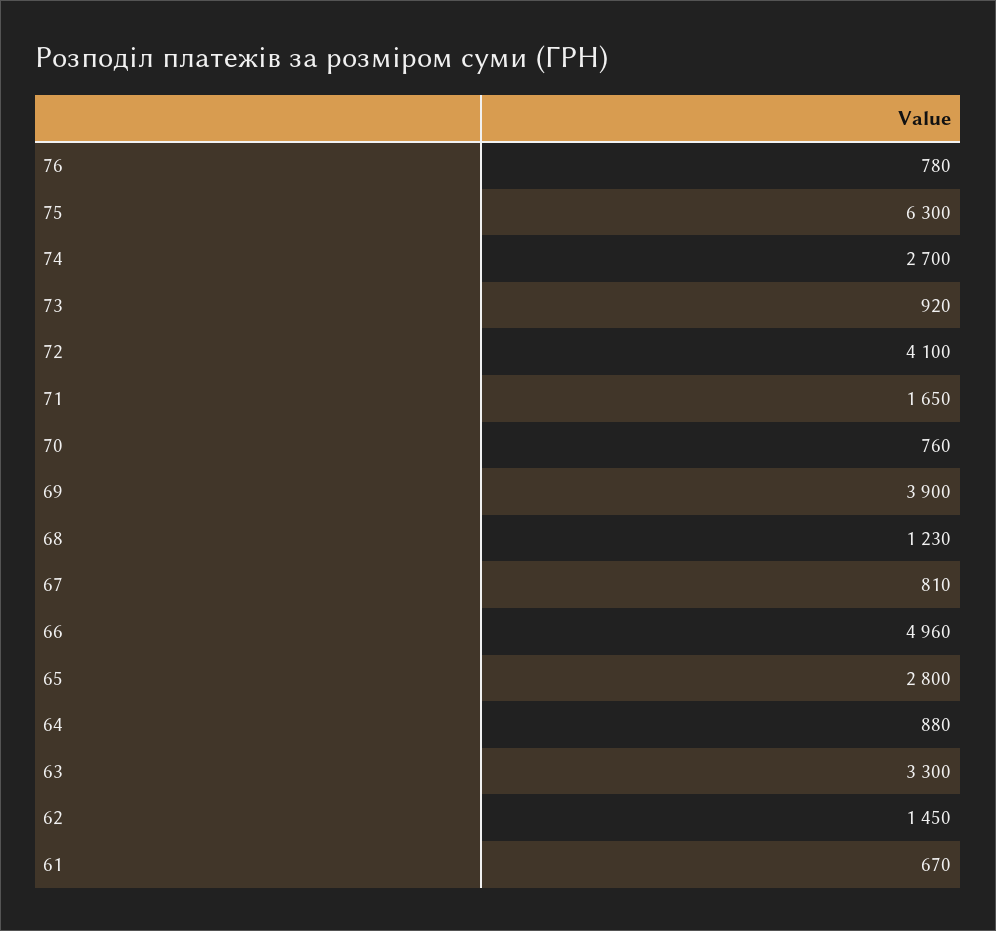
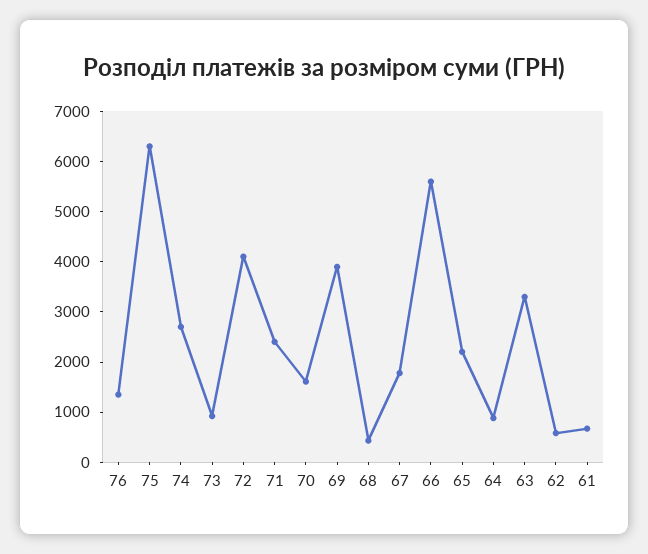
76: 780 -> 1400
71: 1650 -> 2400
70: 760 -> 1600
68: 1230 -> 400
67: 810 -> 1800
66: 4960 -> 5600
65: 2800 -> 2200
62: 1450 -> 600

